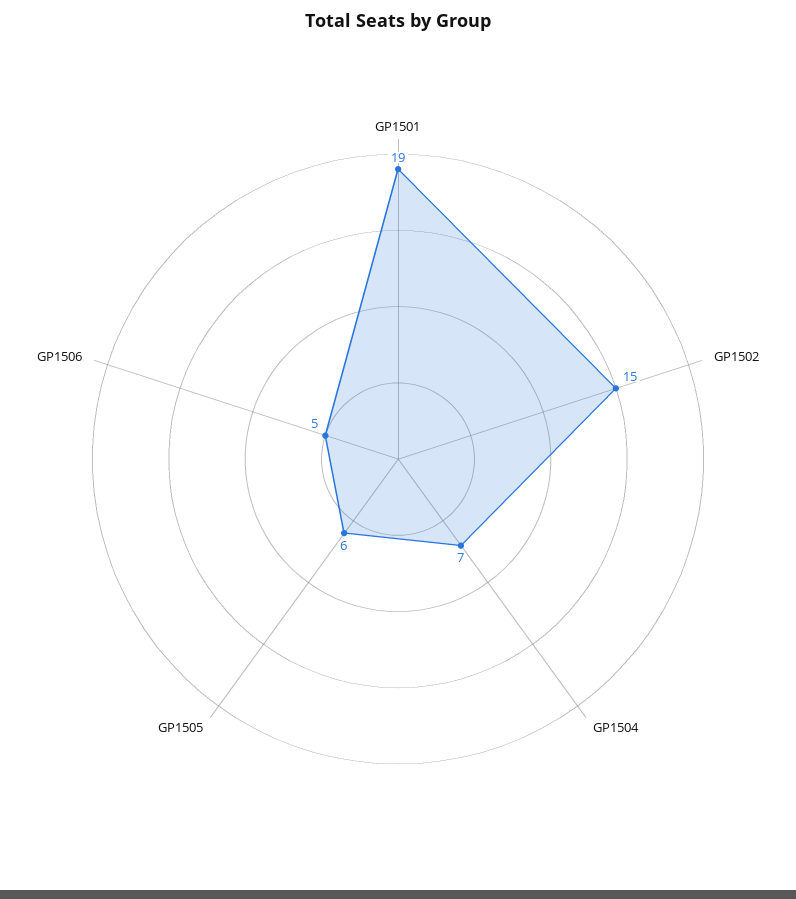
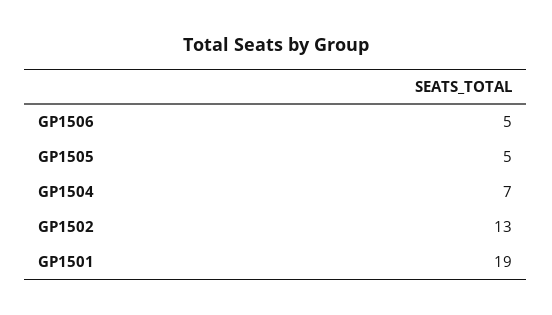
GP1502: 15 -> 13
GP1505: 6 -> 5

